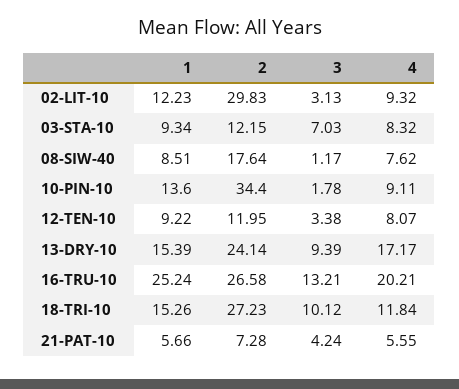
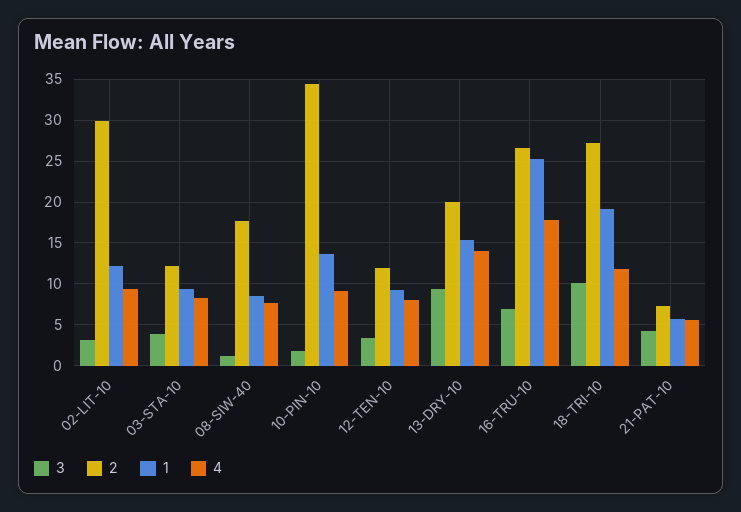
3, 03-STA-10: 7.03 -> 4
2, 13-DRY-10: 24.14 -> 20
4, 13-DRY-10: 17.17 -> 14
3, 16-TRU-10: 13.21 -> 7
4, 16-TRU-10: 20.21 -> 18
1, 18-TRI-10: 15.26 -> 19

